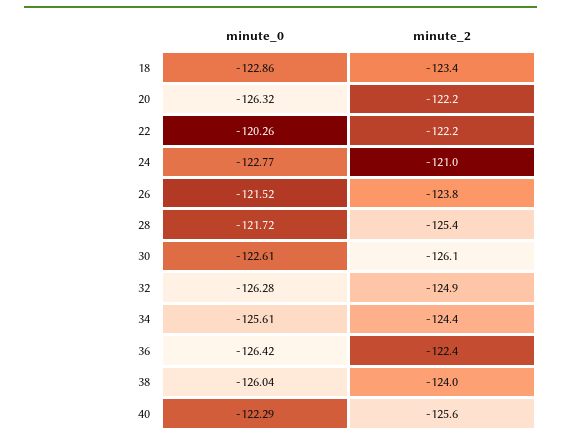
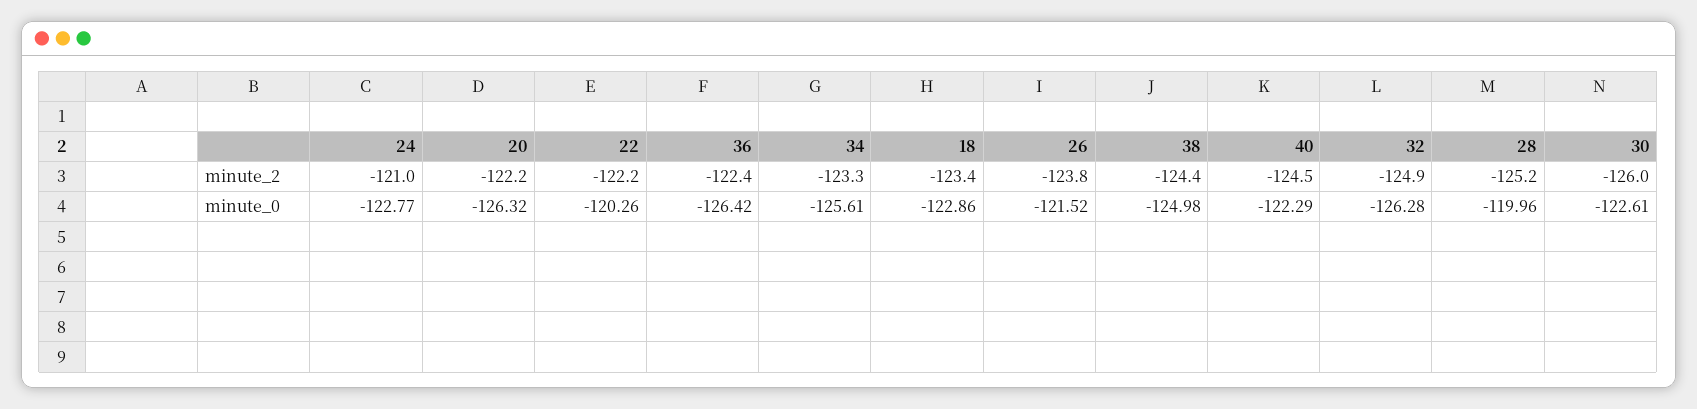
minute_0, 28: -121.72 -> -119.96
minute_2, 28: -125.4 -> -125.2
minute_2, 30: -126.1 -> -126
minute_2, 34: -124.4 -> -123.3
minute_0, 38: -126.04 -> -124.98
minute_2, 38: -124 -> -124.4
minute_2, 40: -125.6 -> -124.5

